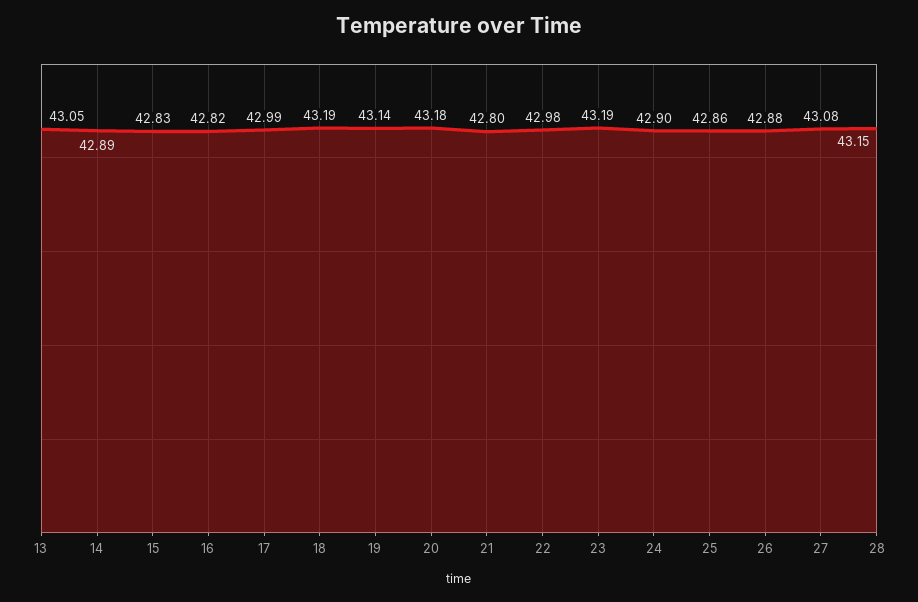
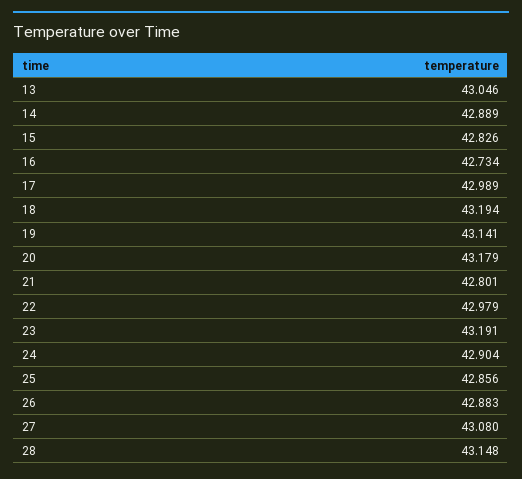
16: 42.82 -> 42.734

